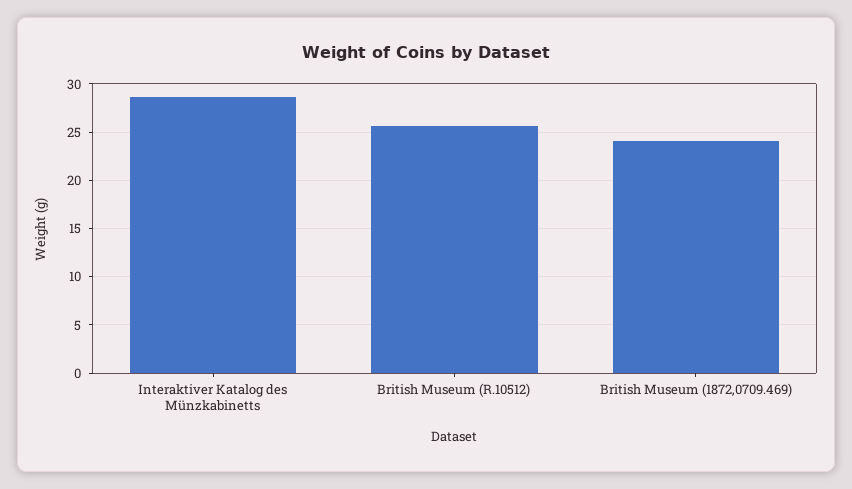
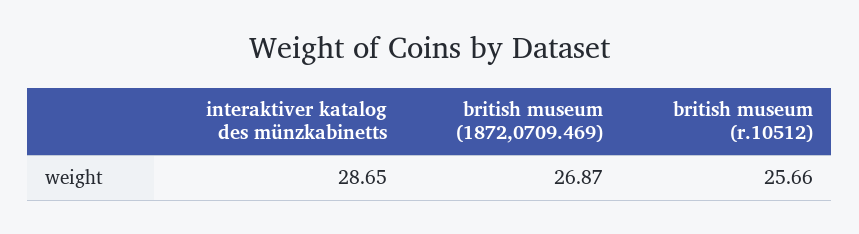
British Museum (1872,0709.469): 24 -> 26.87

